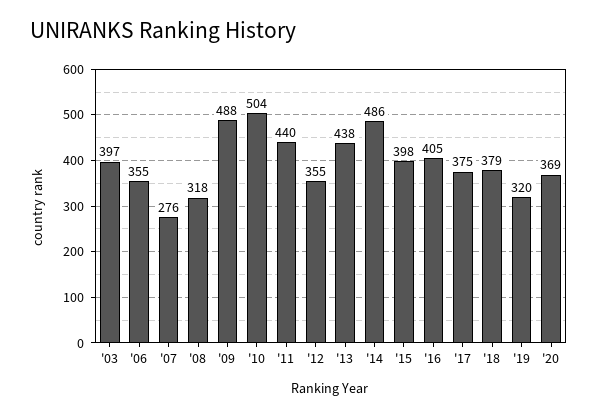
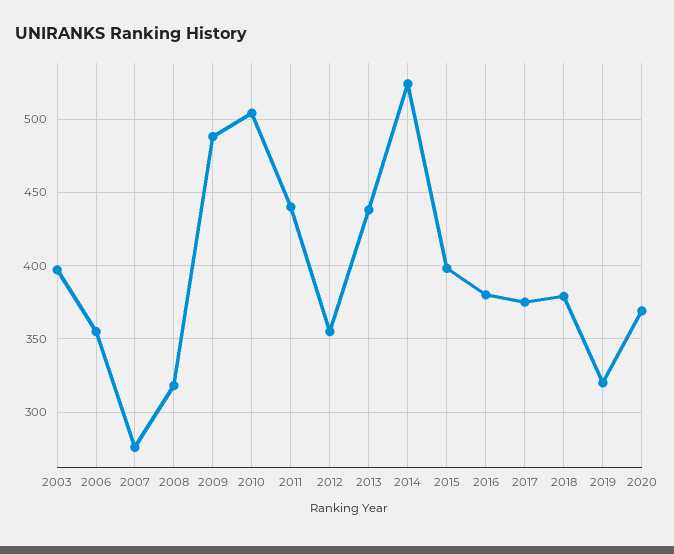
'14: 486 -> 525
'16: 405 -> 380

